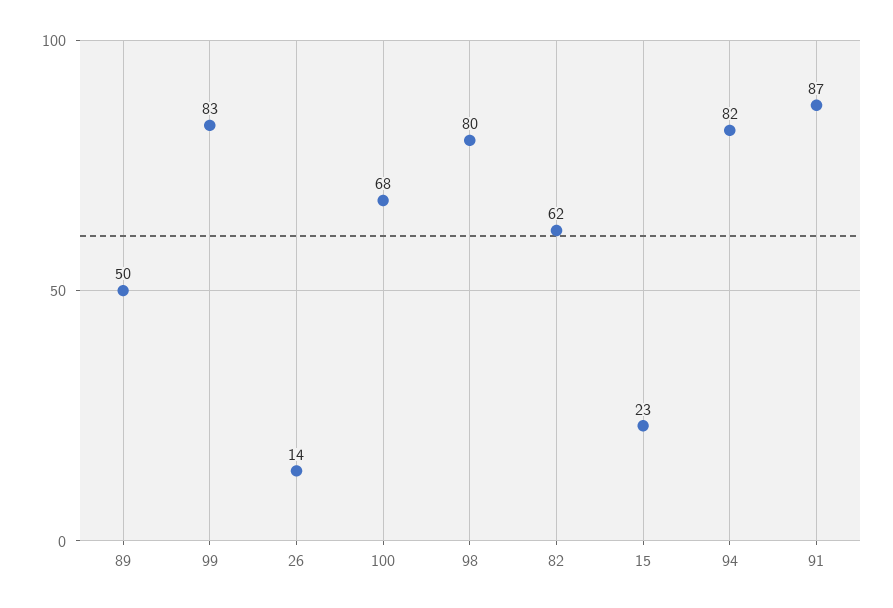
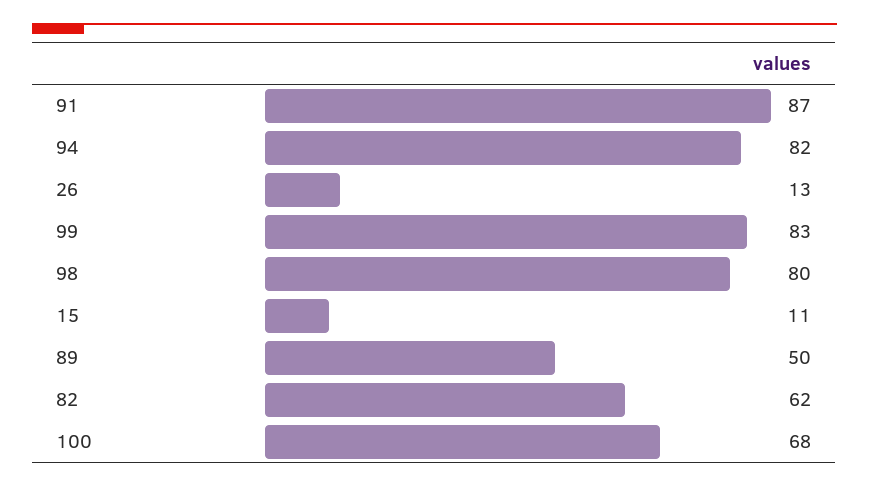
26: 14 -> 13
15: 23 -> 11

